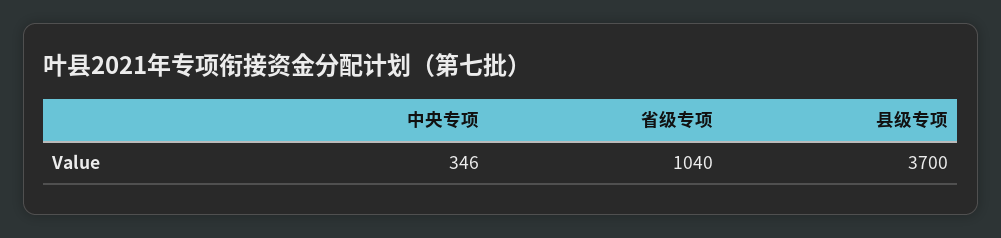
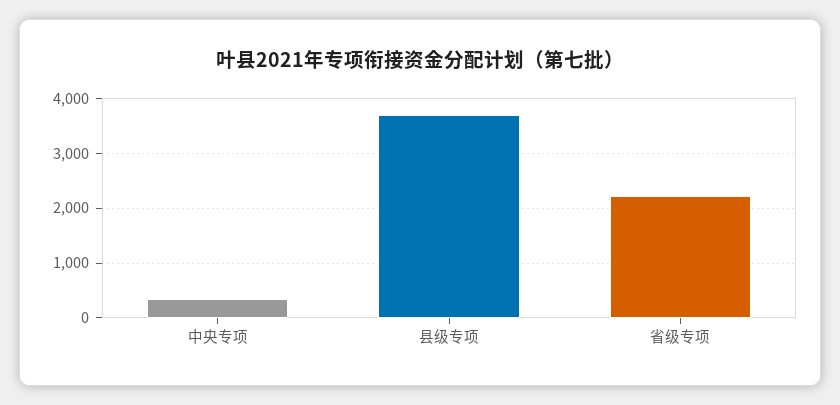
省级专项: 1040 -> 2200

